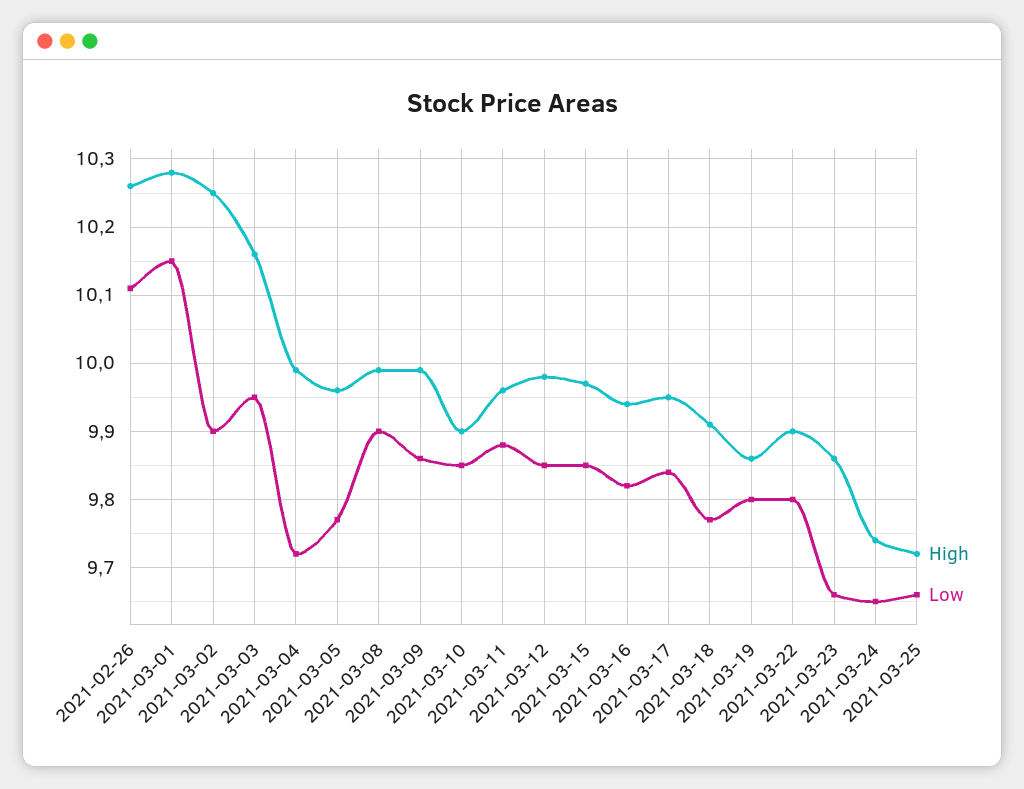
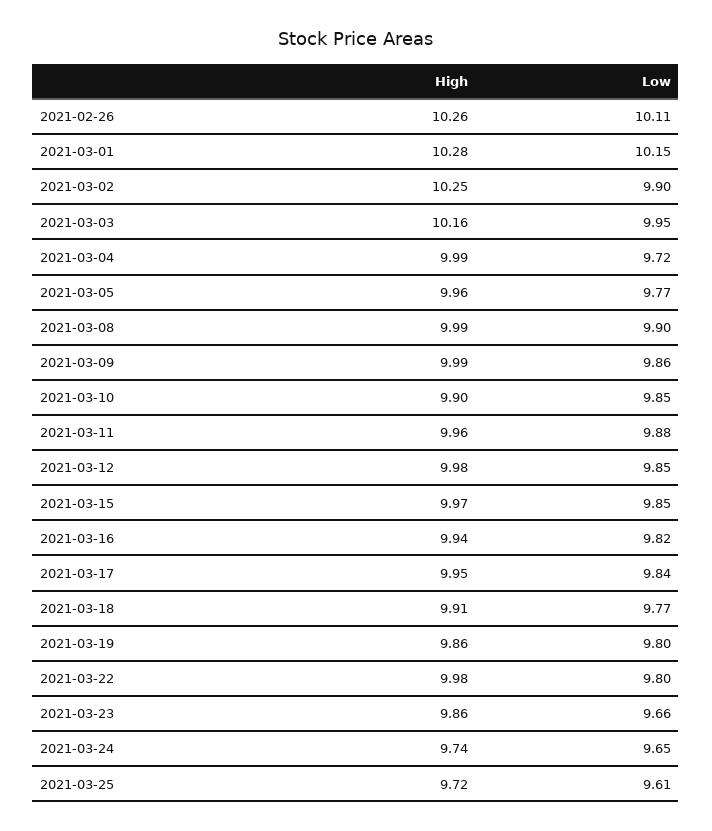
High, 2021-03-22: 9.9 -> 9.98
Low, 2021-03-25: 9.66 -> 9.61

